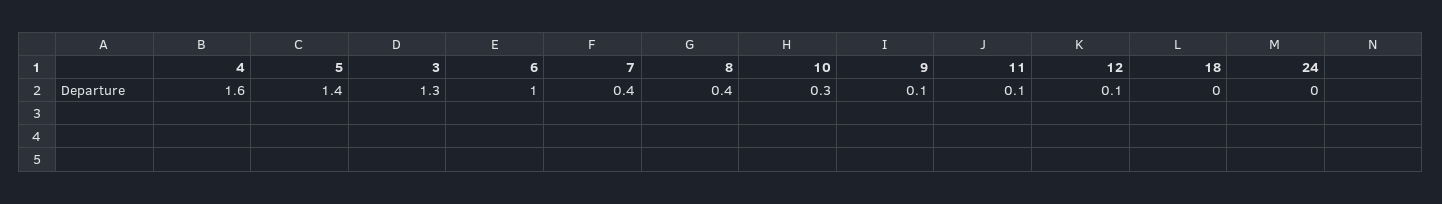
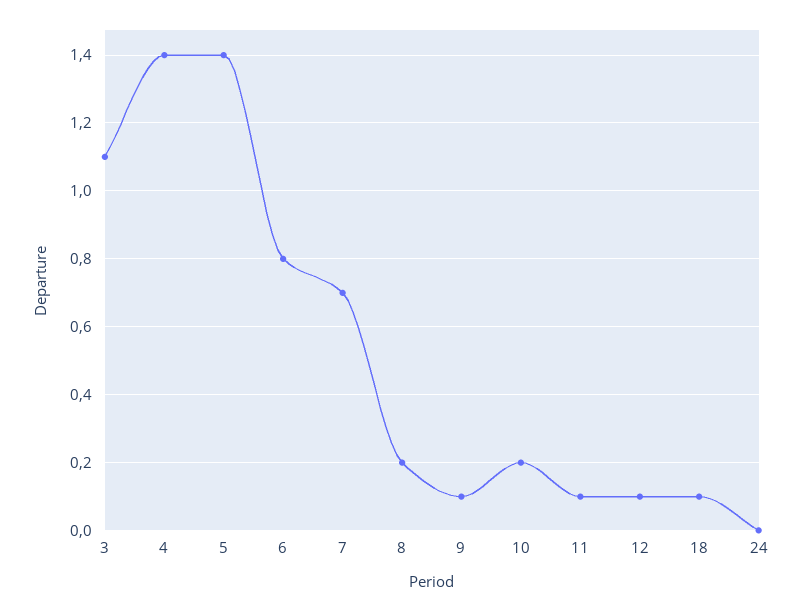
4: 1.6 -> 1.4
3: 1.3 -> 1.1
6: 1 -> 0.8
7: 0.4 -> 0.7
8: 0.4 -> 0.2
10: 0.3 -> 0.2
18: 0 -> 0.1

